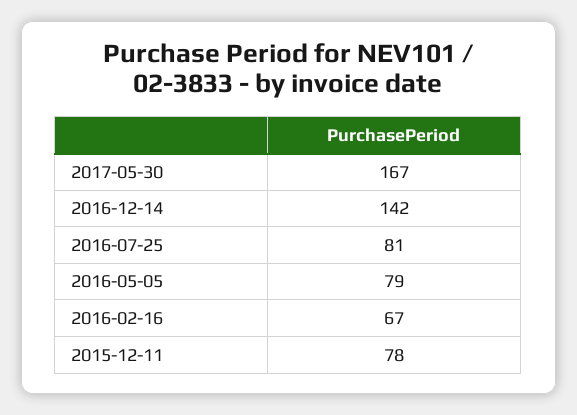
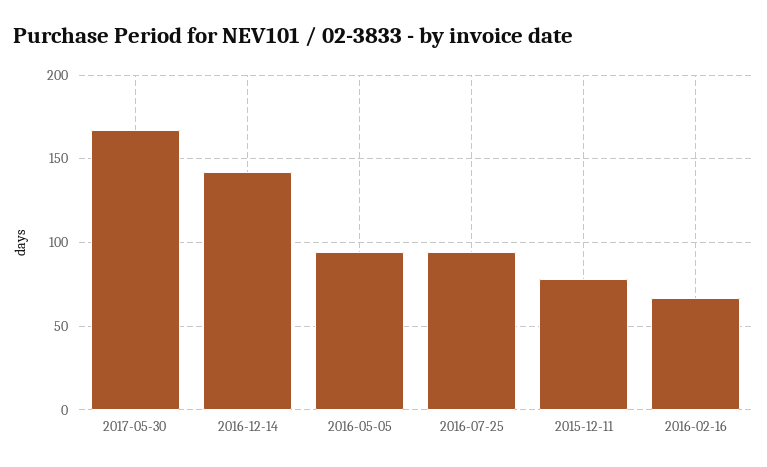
2016-07-25: 81 -> 95
2016-05-05: 79 -> 95

